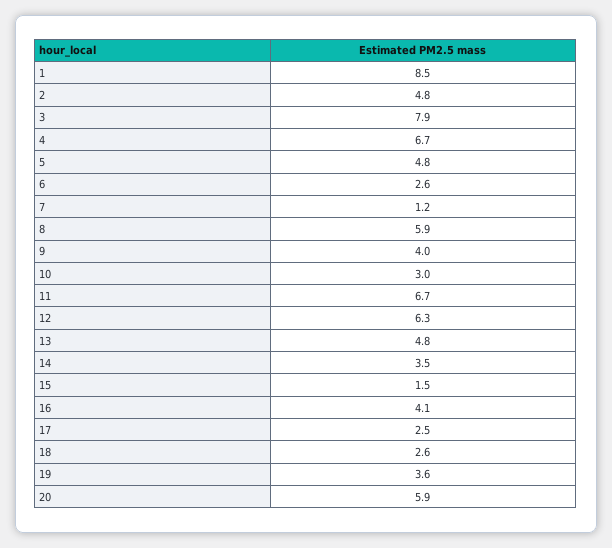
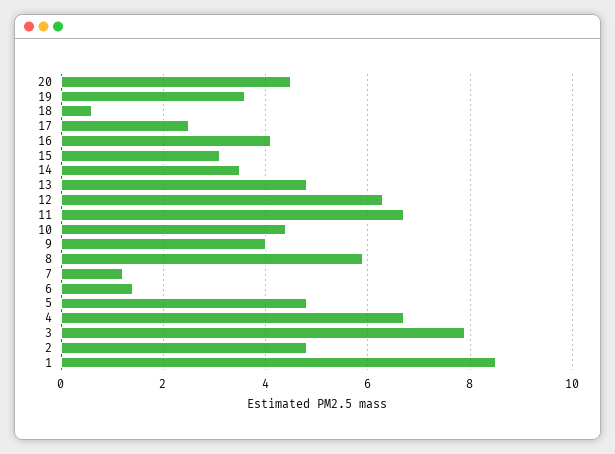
6: 2.6 -> 1.5
10: 3 -> 4.5
15: 1.5 -> 3
18: 2.6 -> 0.5
20: 5.9 -> 4.5

